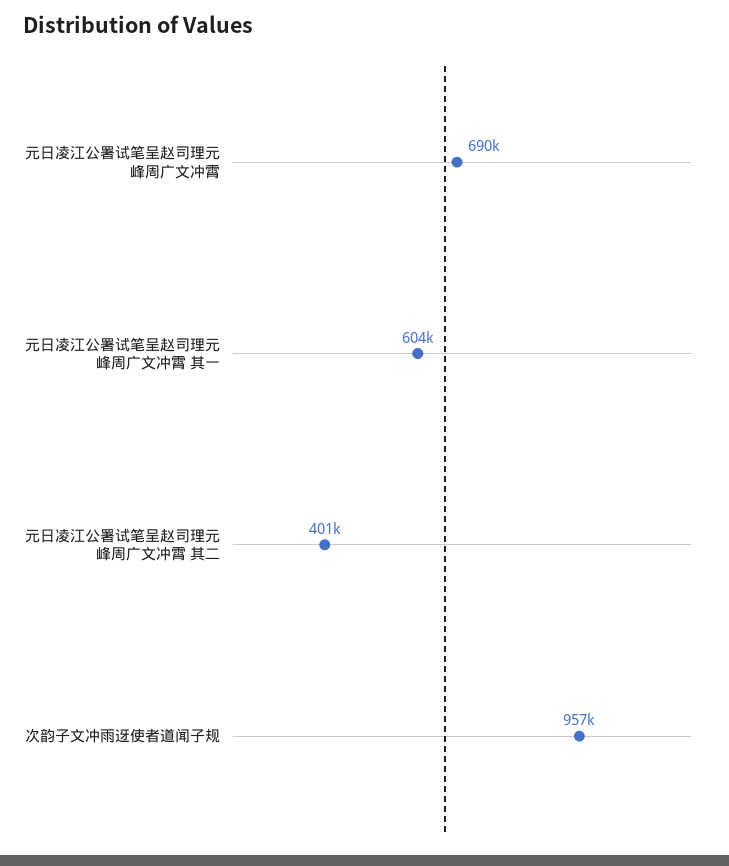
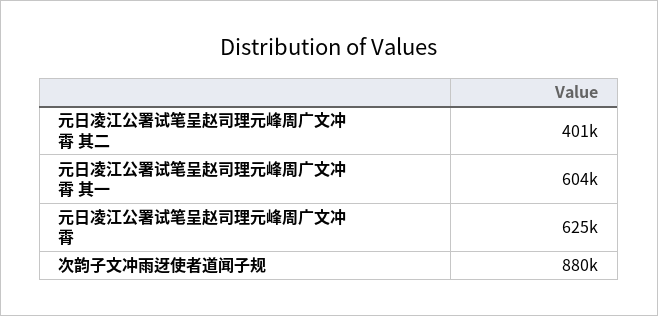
元日凌江公署试笔呈赵司理元峰周广文冲霄: 690000 -> 625000
次韵子文冲雨迓使者道闻子规: 957000 -> 880000

